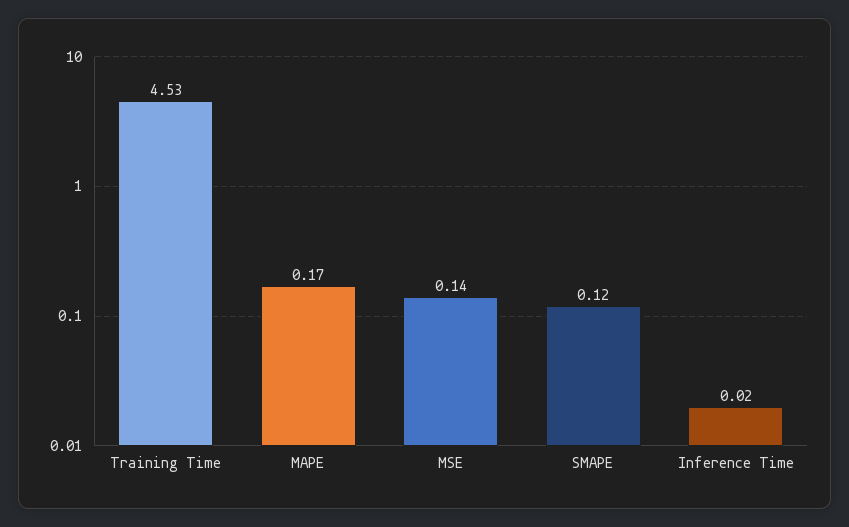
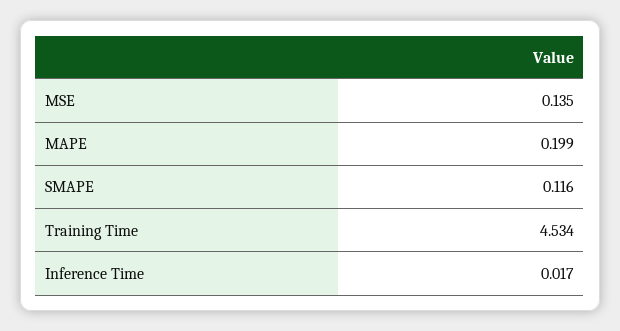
MAPE: 0.17 -> 0.199

